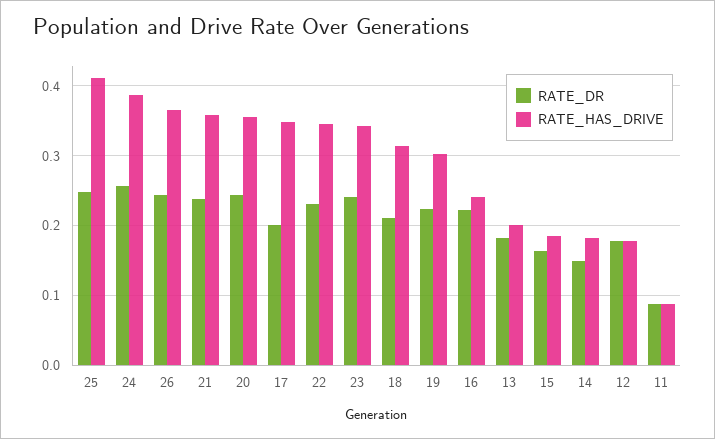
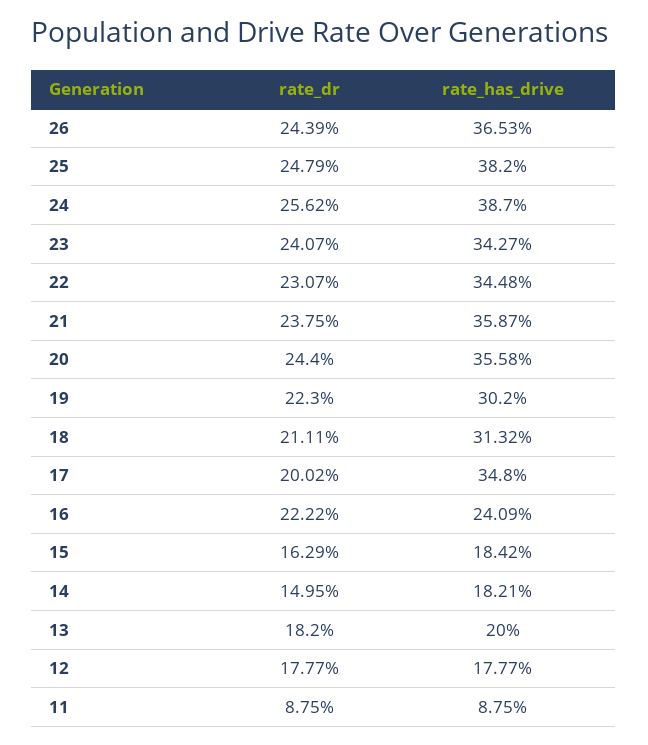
RATE_HAS_DRIVE, 25: 0.41 -> 0.382

